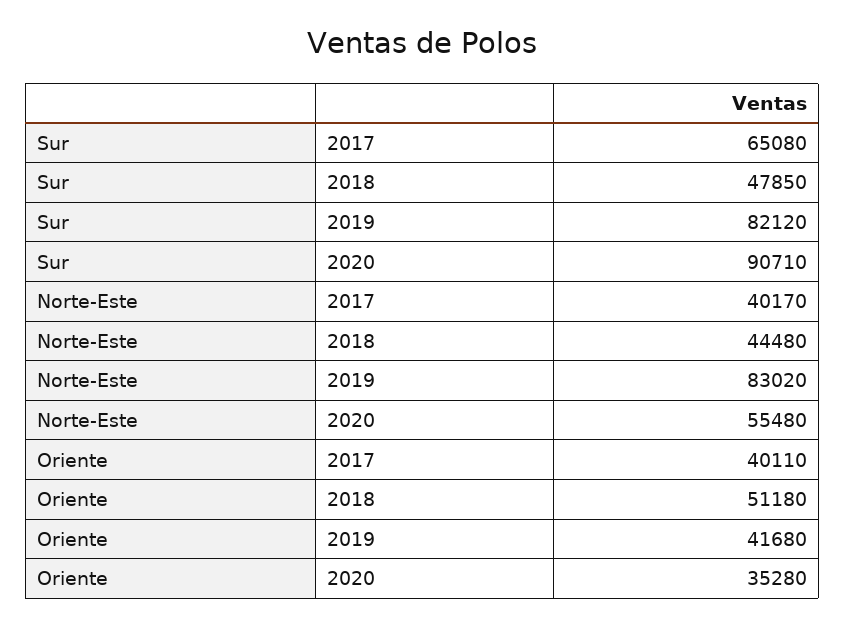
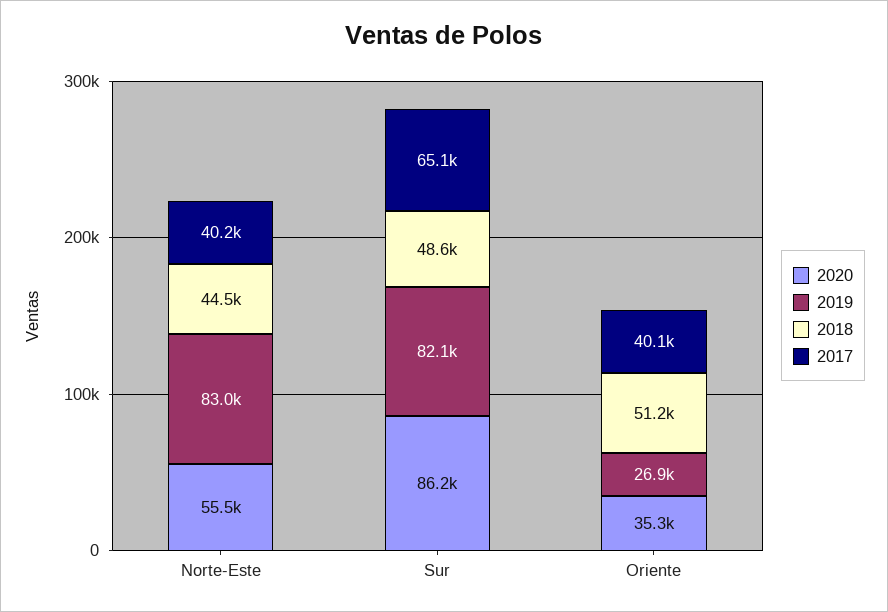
2018, Sur: 47850 -> 48600
2020, Sur: 90710 -> 86200
2019, Oriente: 41680 -> 26900

